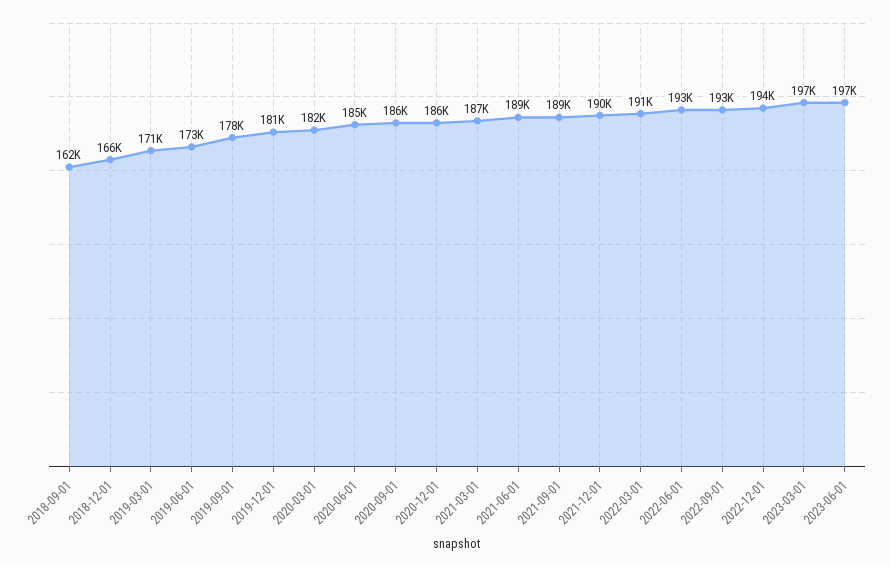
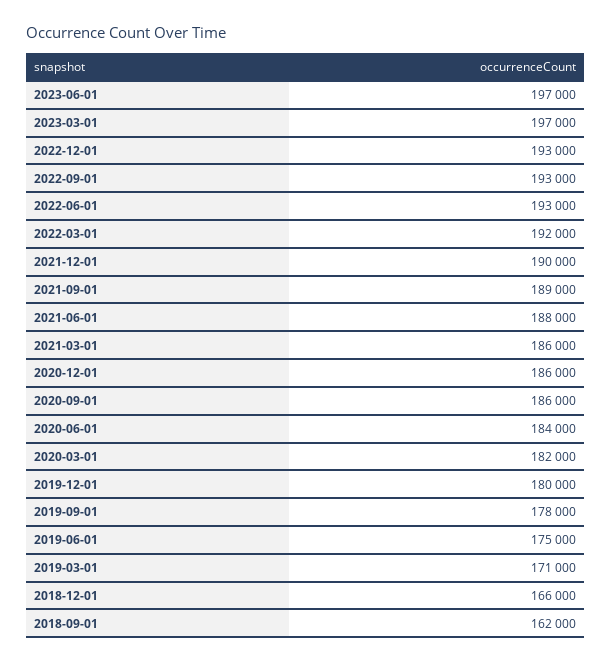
2019-06-01: 173000 -> 175000
2019-12-01: 181000 -> 180000
2020-06-01: 185000 -> 184000
2021-03-01: 187000 -> 186000
2021-06-01: 189000 -> 188000
2022-03-01: 191000 -> 192000
2022-12-01: 194000 -> 193000

